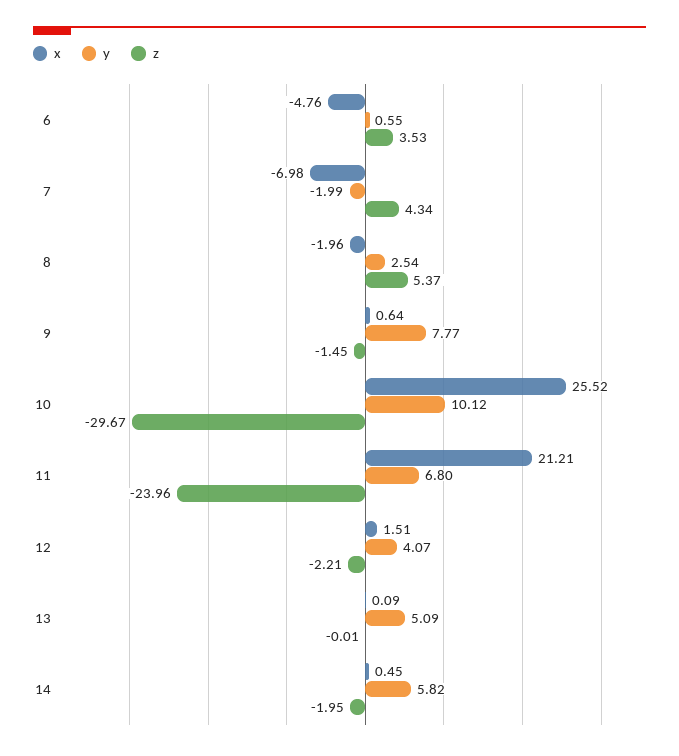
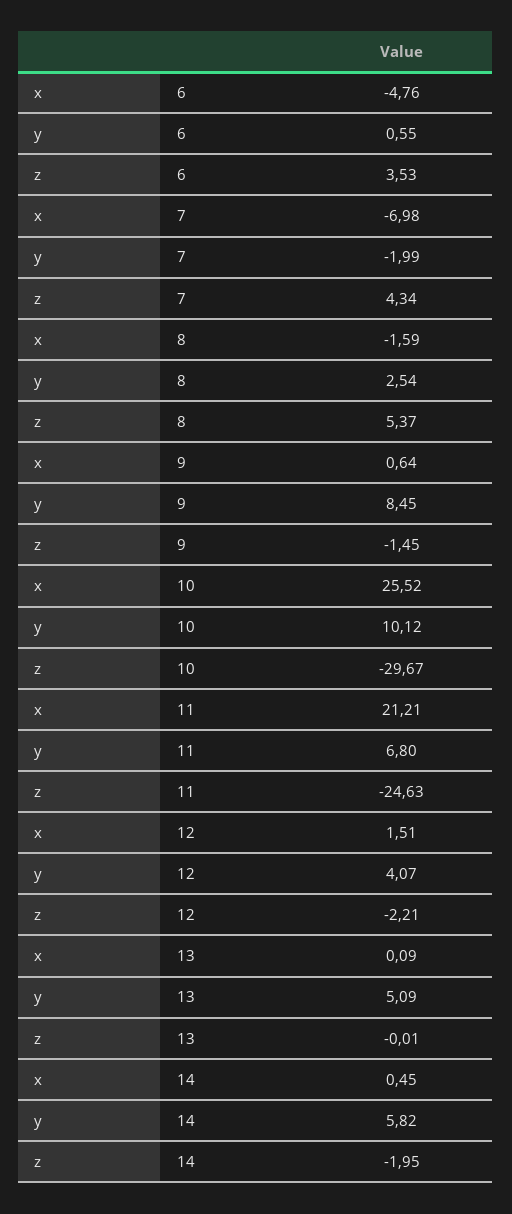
x, 8: -1.96 -> -1.59
y, 9: 7.77 -> 8.45
z, 11: -23.96 -> -24.63

